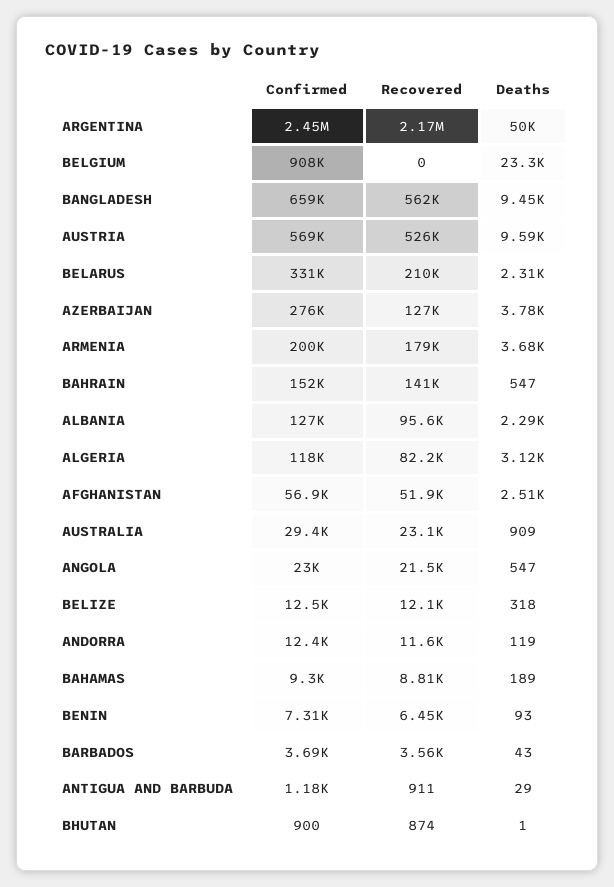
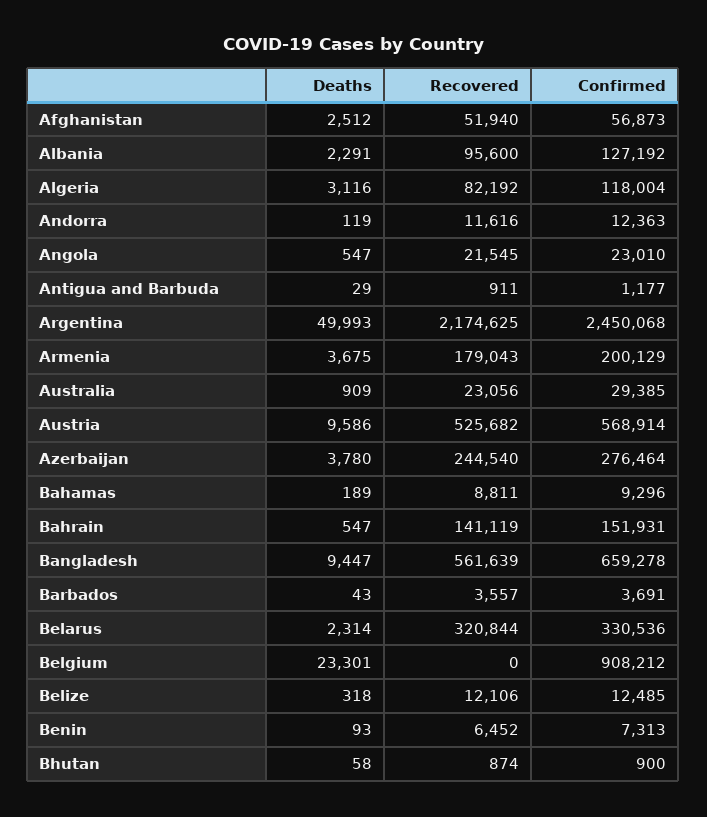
Recovered, BELARUS: 210000 -> 320844
Recovered, AZERBAIJAN: 127000 -> 244540
Deaths, BHUTAN: 1 -> 58

